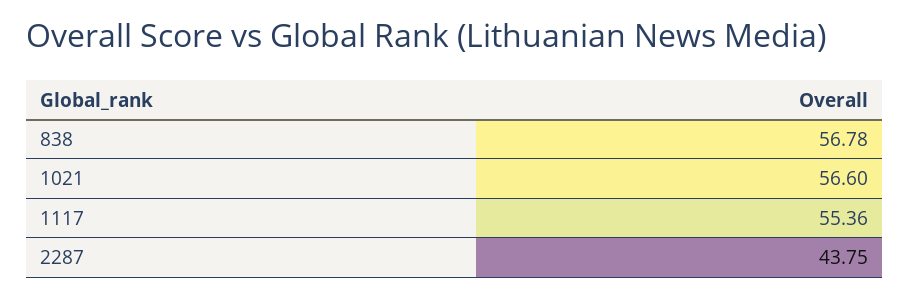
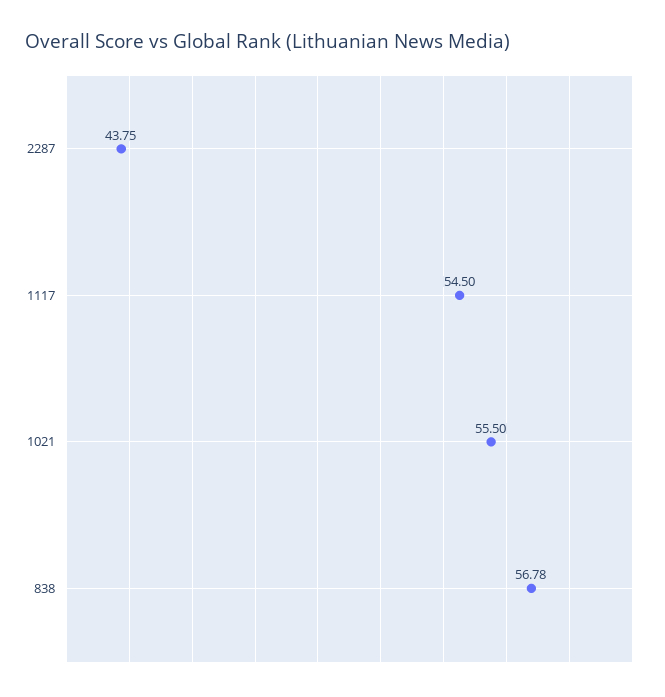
1021: 56.6 -> 55.5
1117: 55.36 -> 54.5

